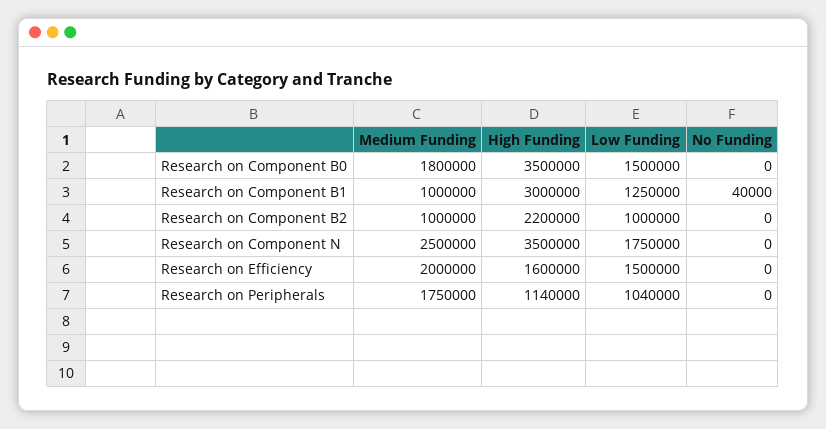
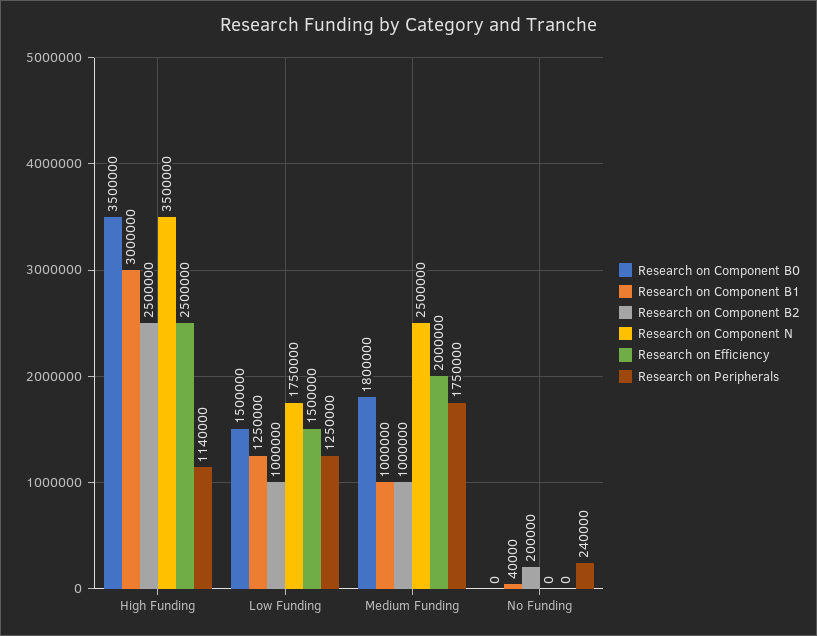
Research on Component B2, High Funding: 2200000 -> 2500000
Research on Component B2, No Funding: 0 -> 200000
Research on Efficiency, High Funding: 1600000 -> 2500000
Research on Peripherals, Low Funding: 1040000 -> 1250000
Research on Peripherals, No Funding: 0 -> 240000

